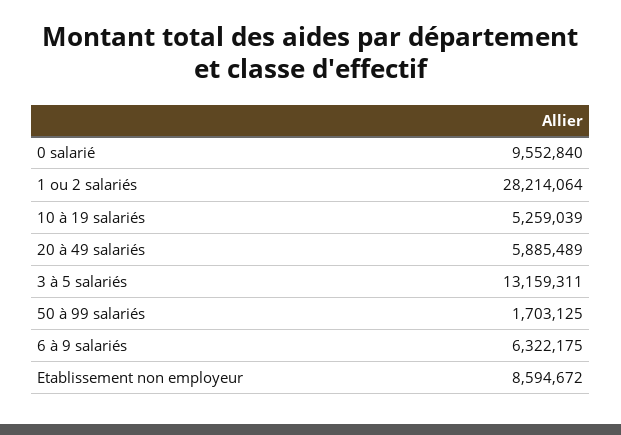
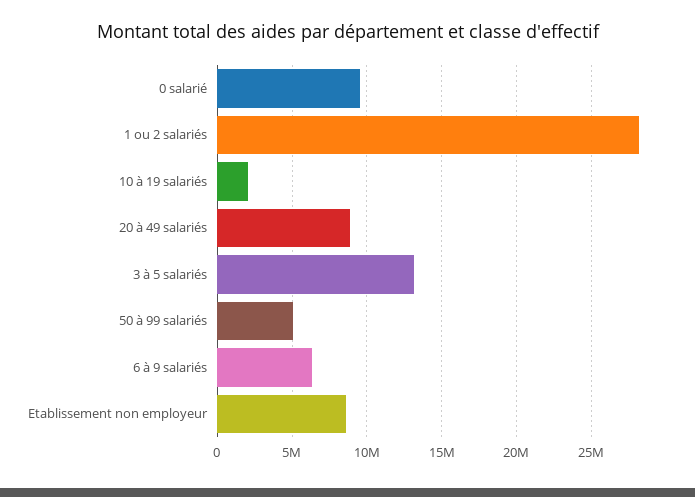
10 à 19 salariés: 5259039 -> 2000000
20 à 49 salariés: 5885489 -> 9000000
50 à 99 salariés: 1703125 -> 5000000

